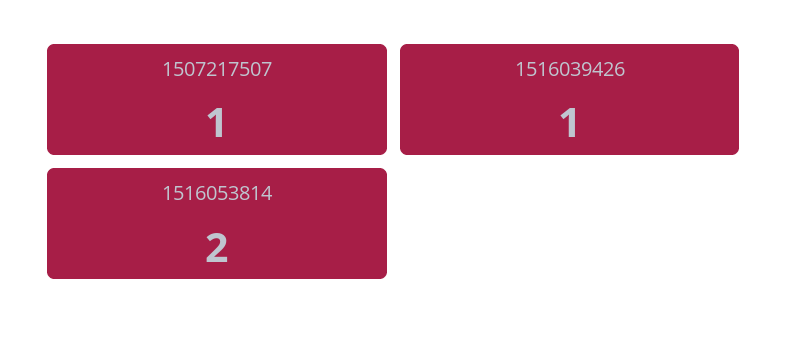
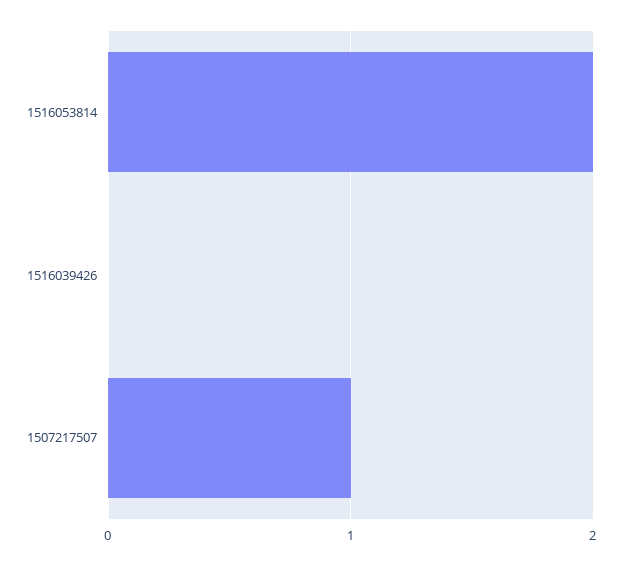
1516039426: 1 -> 0

